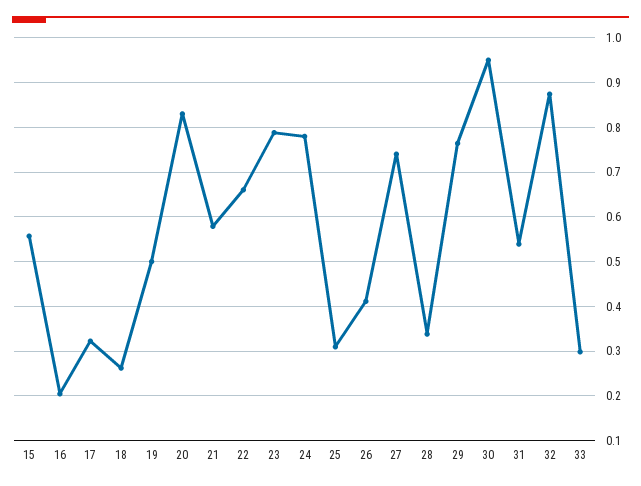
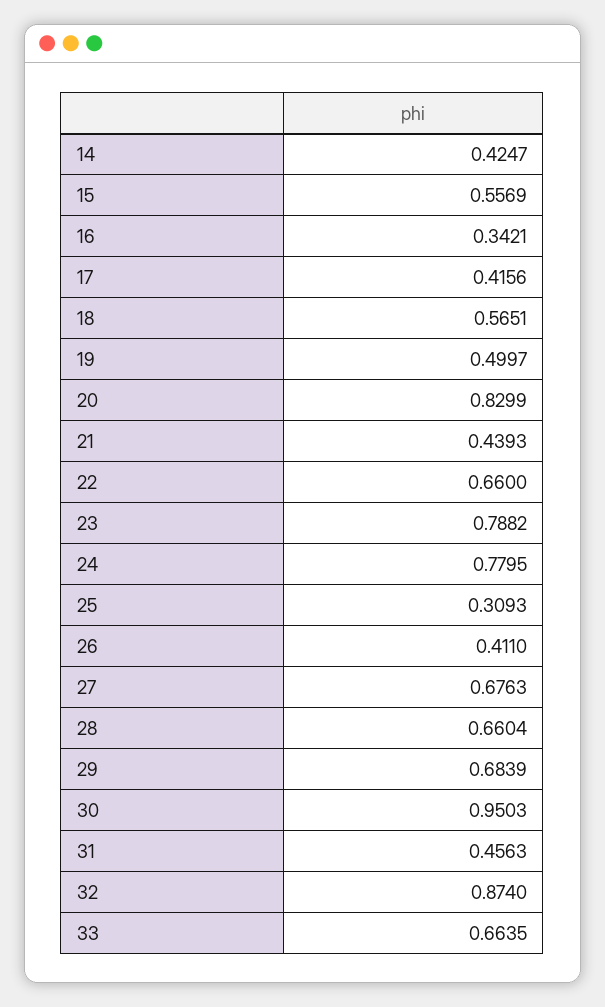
16: 0.2 -> 0.3421
17: 0.32 -> 0.4156
18: 0.26 -> 0.5651
21: 0.58 -> 0.4393
27: 0.74 -> 0.6763
28: 0.34 -> 0.6604
29: 0.76 -> 0.6839
31: 0.54 -> 0.4563
33: 0.3 -> 0.6635
14: none -> 0.4247

